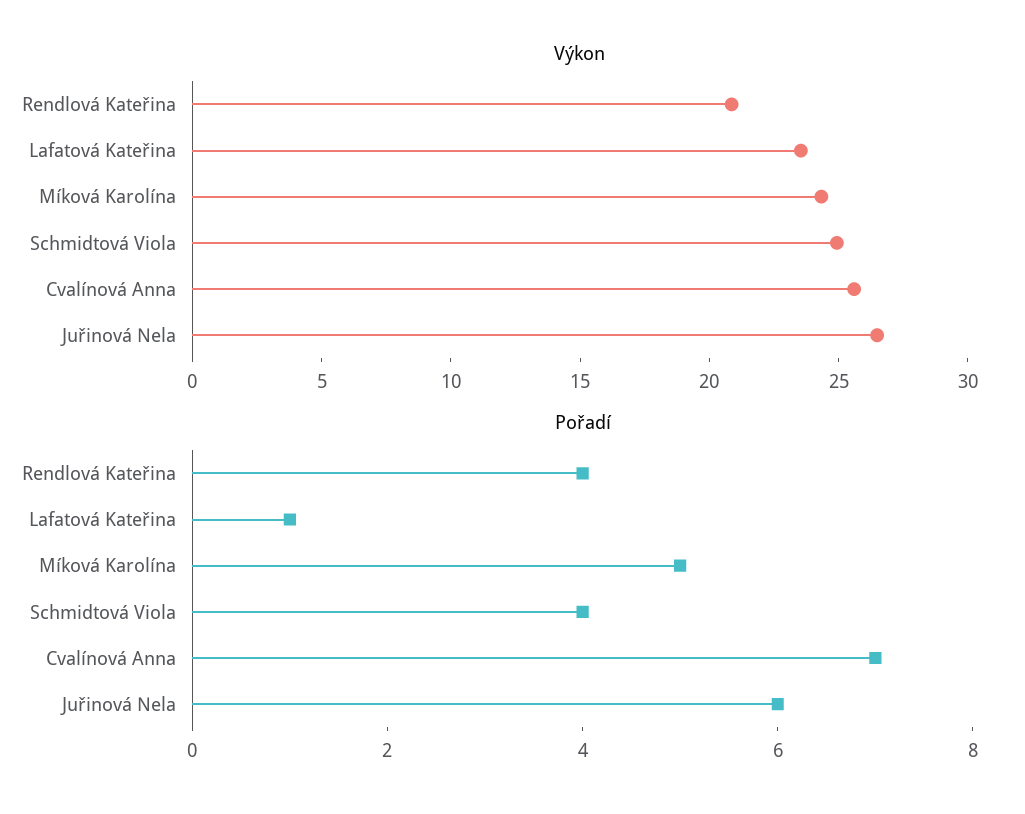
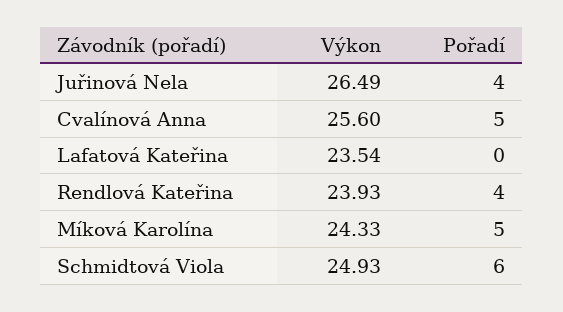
Výkon, Rendlová Kateřina: 21 -> 23.93
Pořadí, Lafatová Kateřina: 1 -> 0
Pořadí, Schmidtová Viola: 4 -> 6
Pořadí, Cvalínová Anna: 7 -> 5
Pořadí, Juřinová Nela: 6 -> 4

